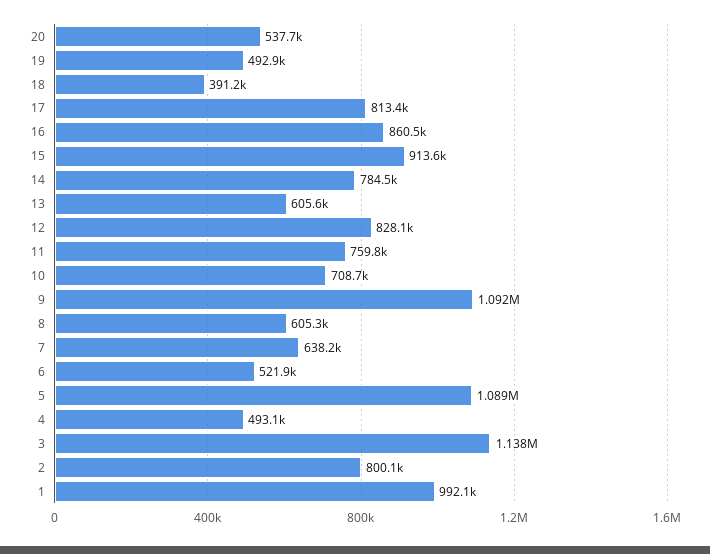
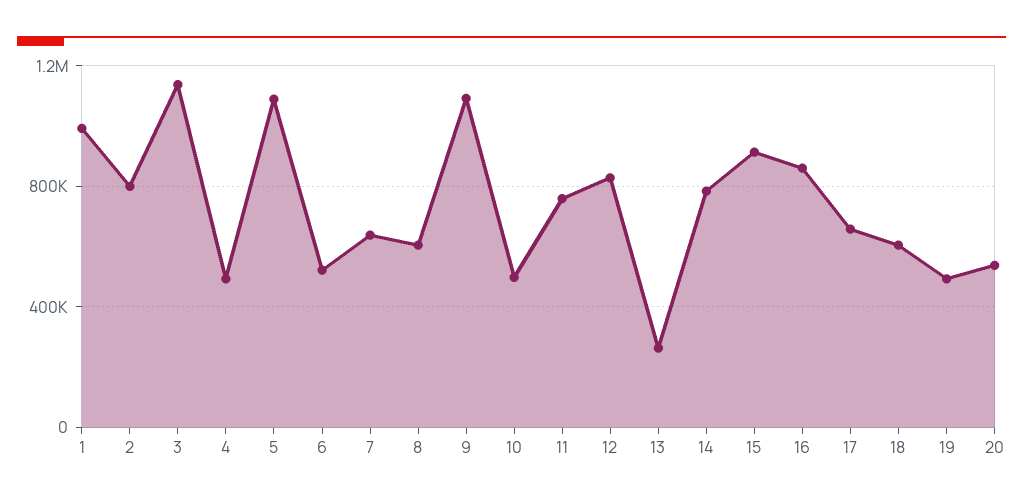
18: 391200 -> 600000
17: 813400 -> 650000
13: 605600 -> 250000
10: 708700 -> 500000

